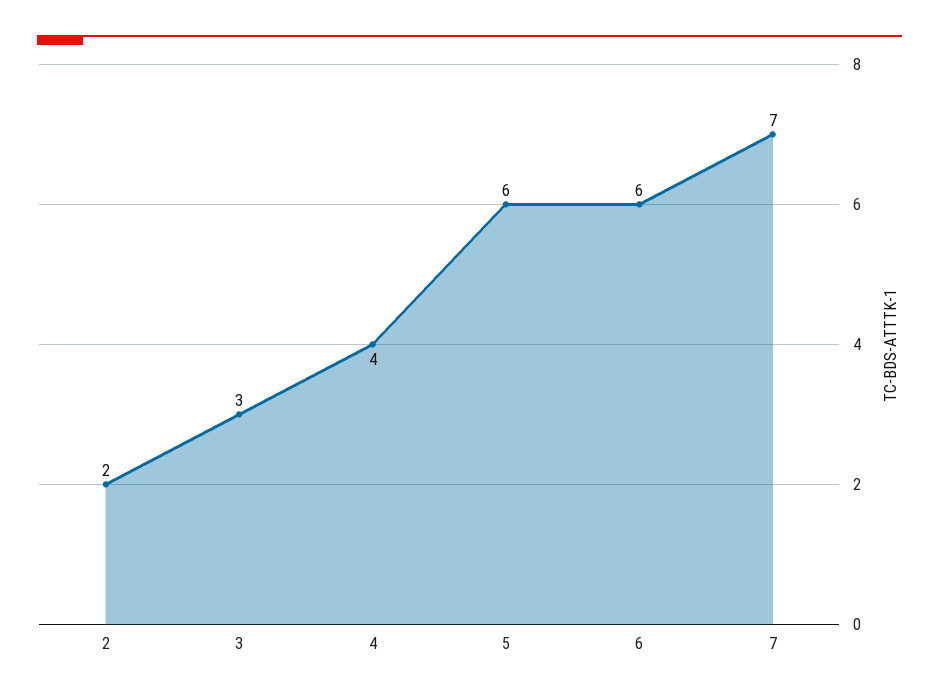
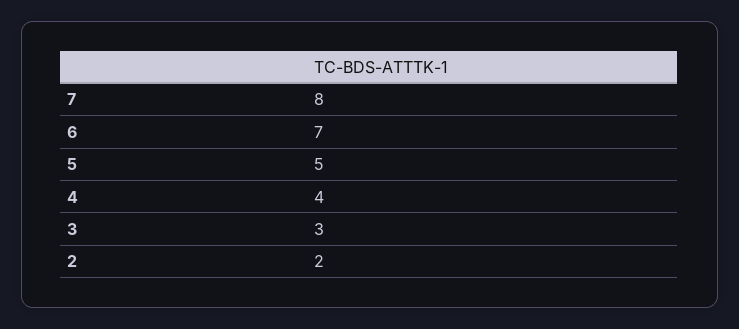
5: 6 -> 5
6: 6 -> 7
7: 7 -> 8

